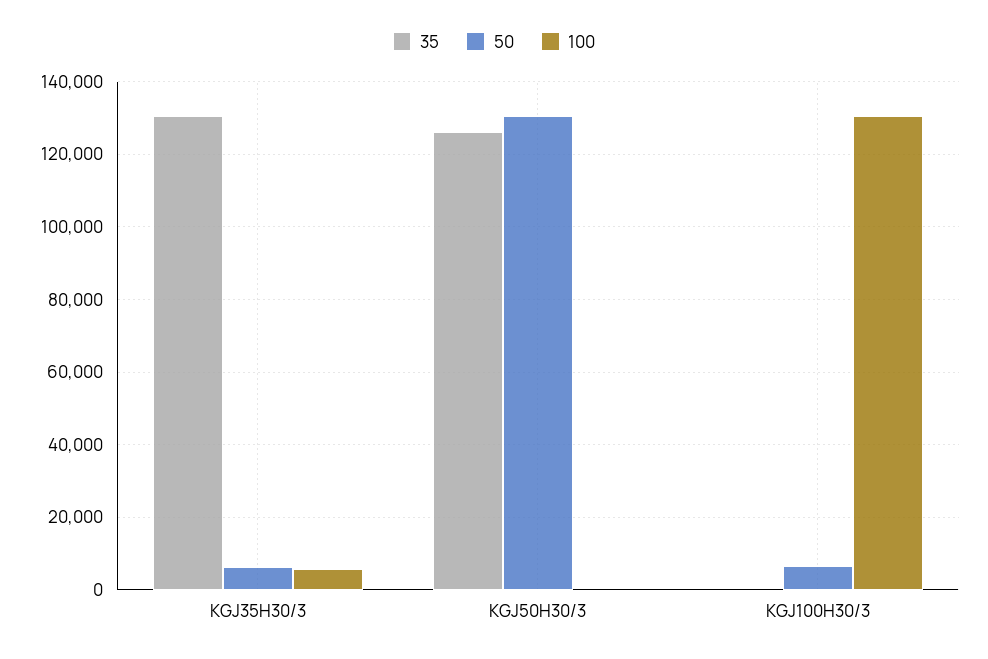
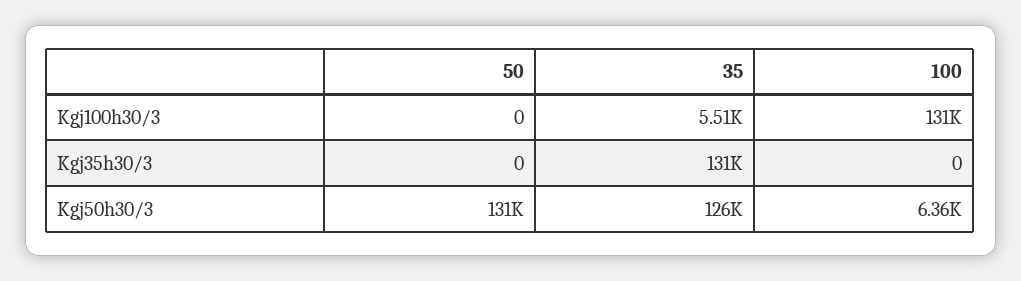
50, KGJ35H30/3: 6000 -> 0
100, KGJ35H30/3: 6000 -> 0
100, KGJ50H30/3: 0 -> 6360
35, KGJ100H30/3: 0 -> 5510
50, KGJ100H30/3: 6000 -> 0

